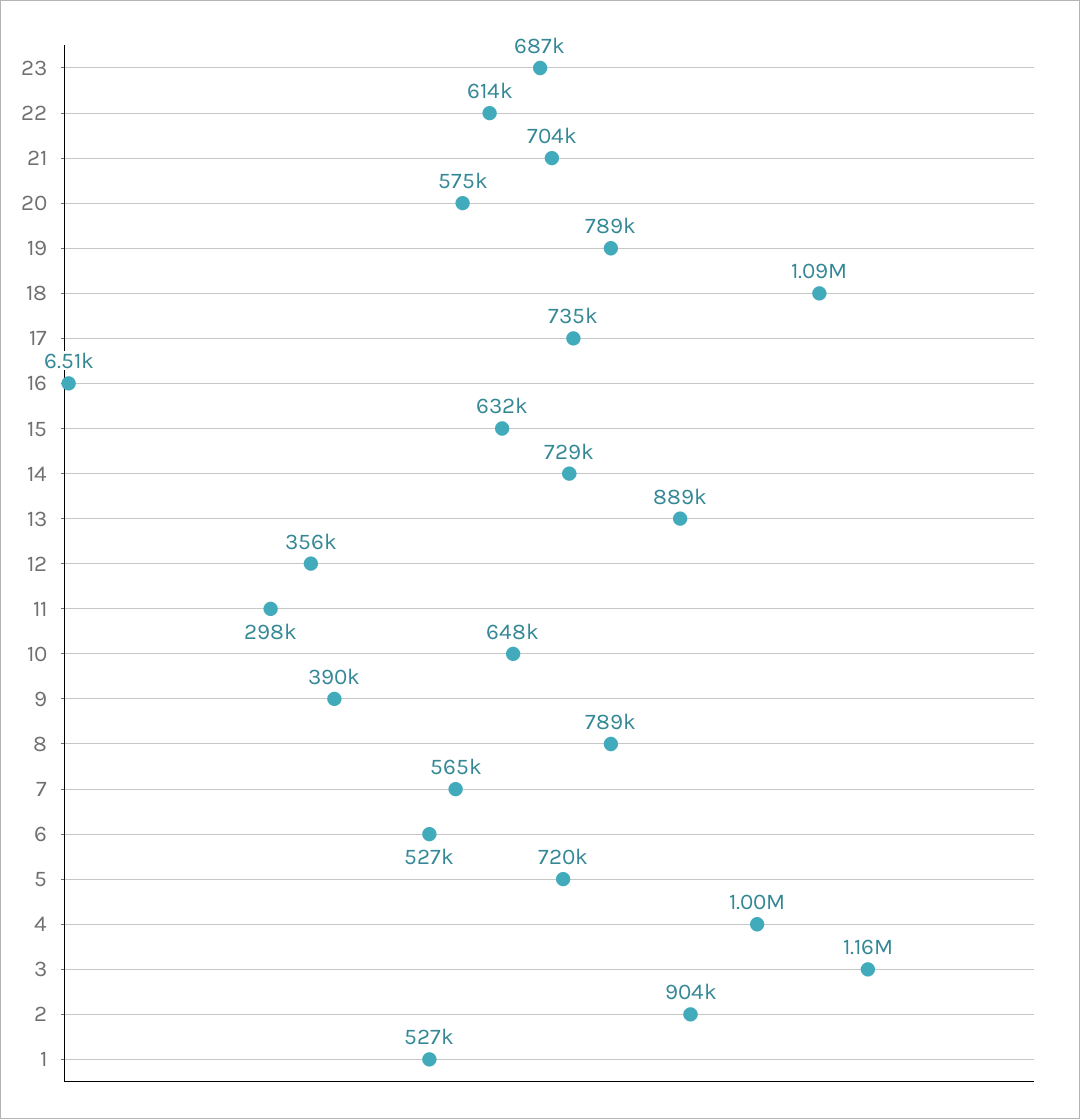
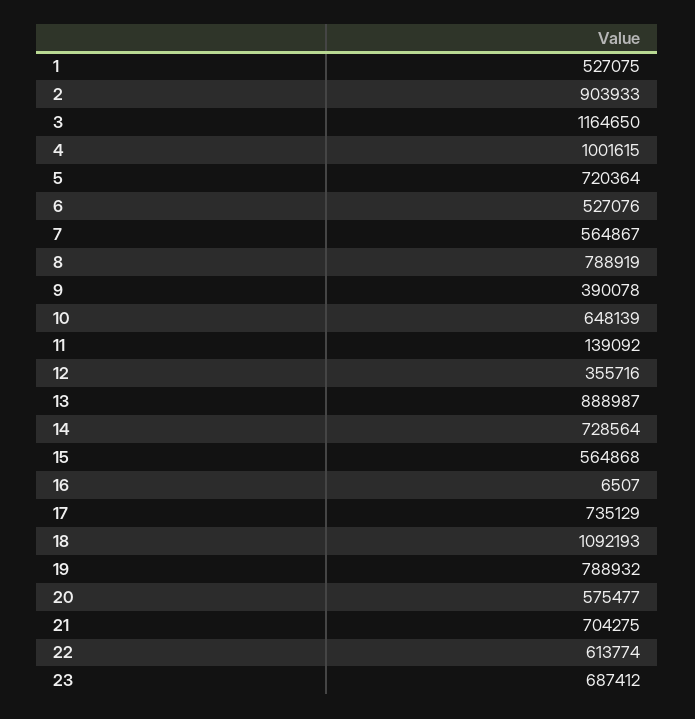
15: 632000 -> 564868
11: 298000 -> 139092

